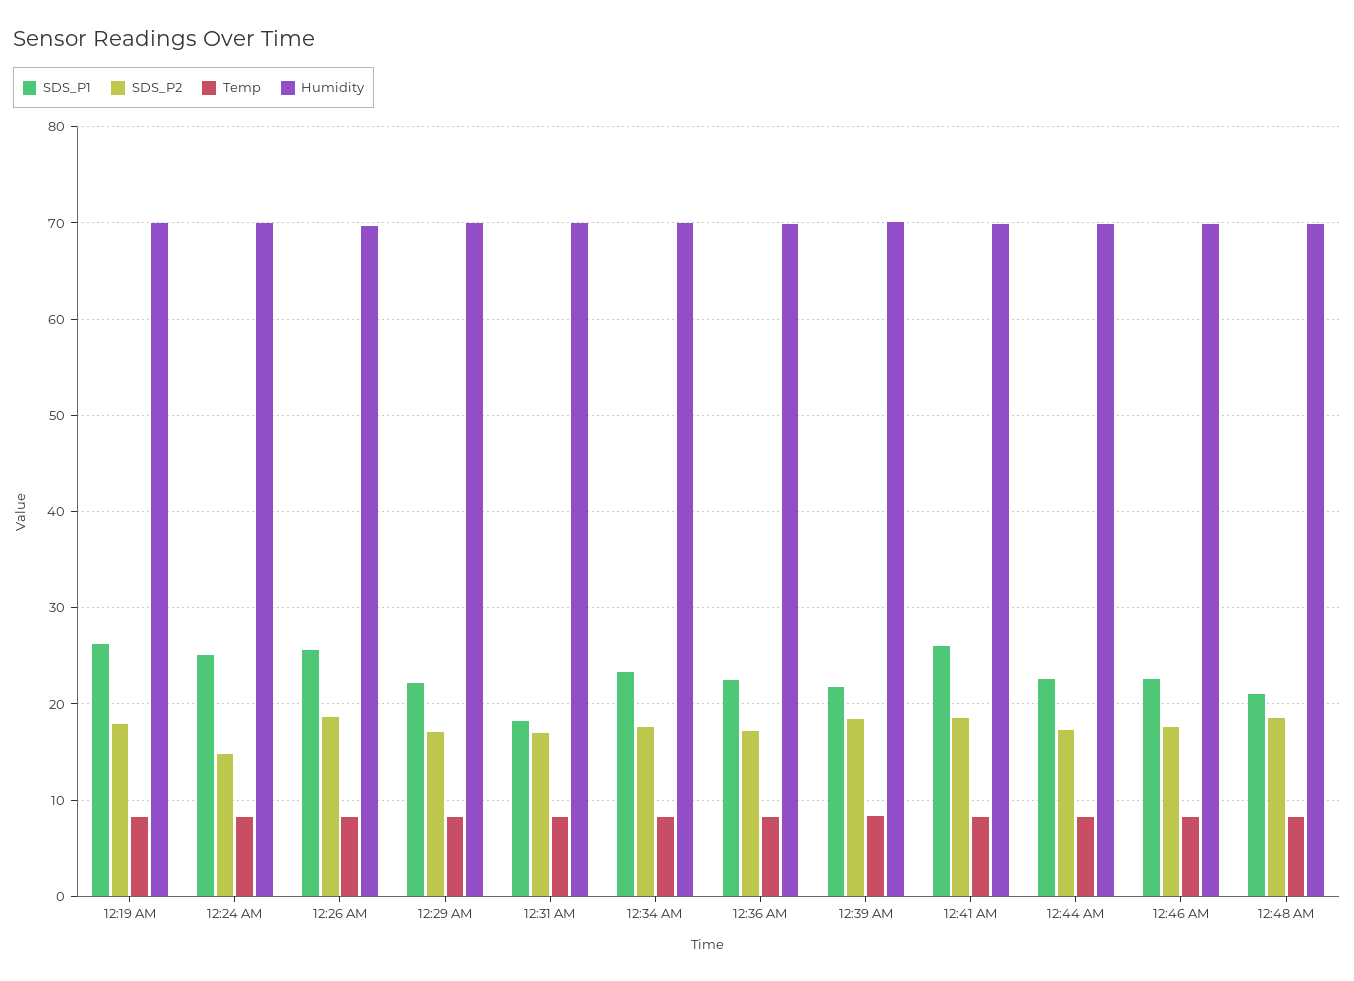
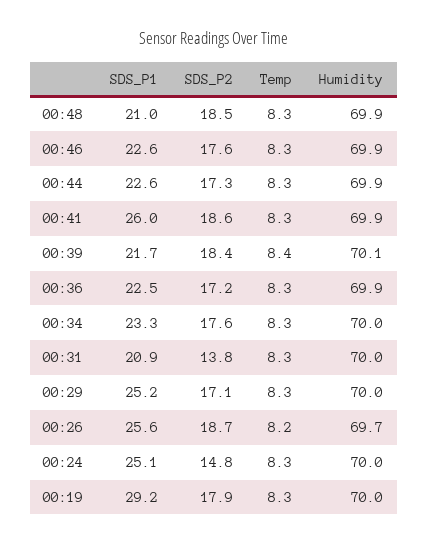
SDS_P1, 12:19 AM: 26 -> 29.2
SDS_P1, 12:29 AM: 22 -> 25.2
SDS_P1, 12:31 AM: 18 -> 20.9
SDS_P2, 12:31 AM: 17 -> 13.8

